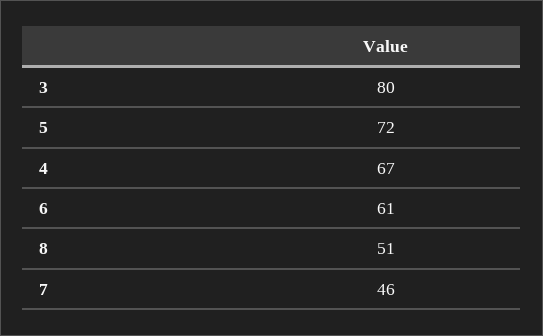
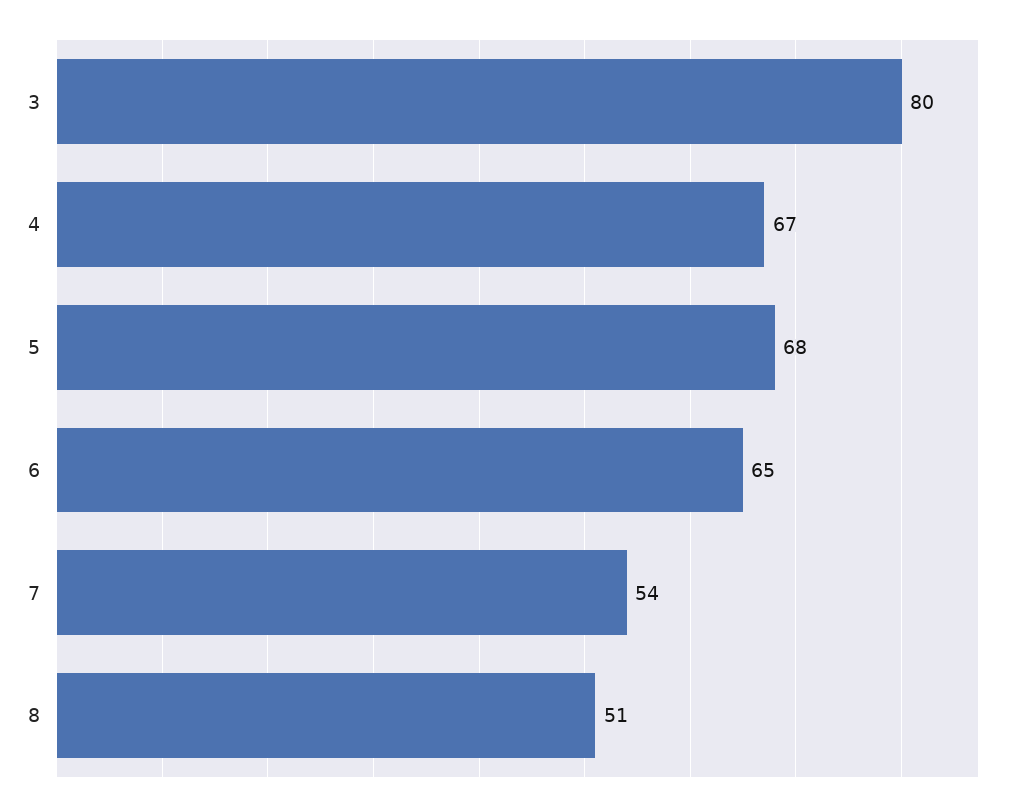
5: 72 -> 68
6: 61 -> 65
7: 46 -> 54

